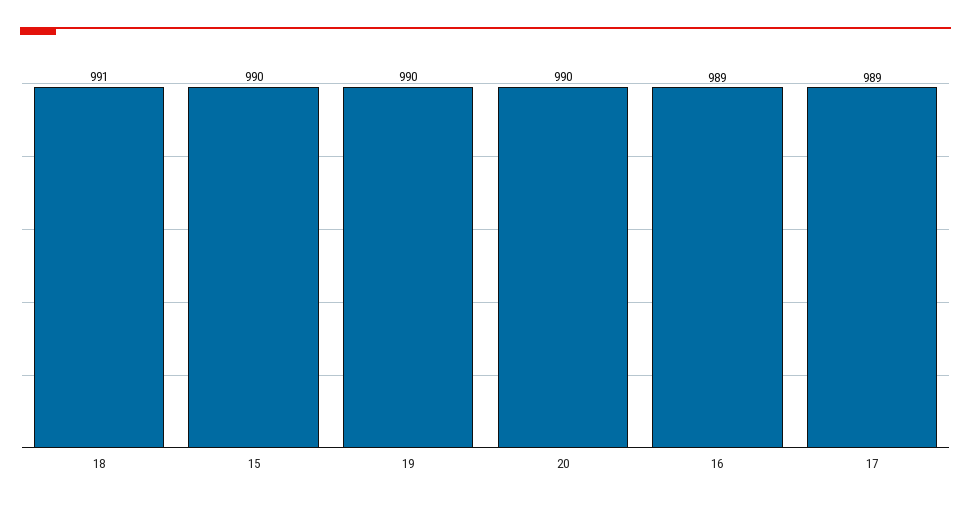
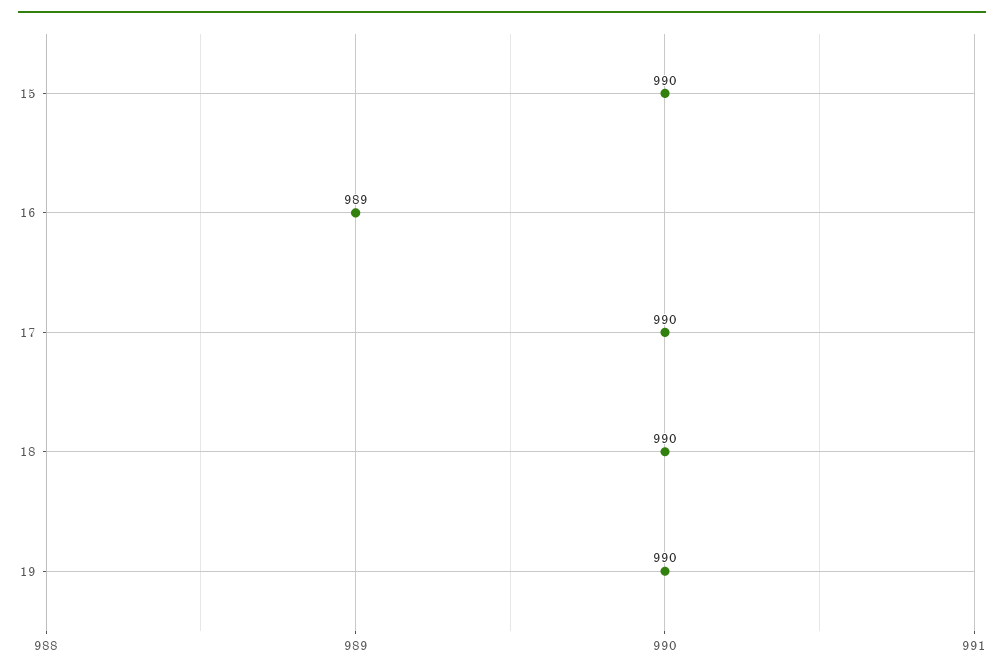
18: 991 -> 990
20: 990 -> none
17: 989 -> 990

